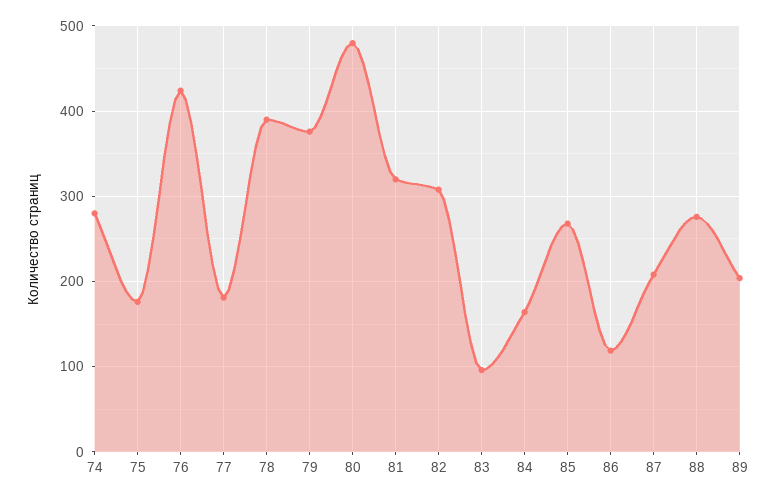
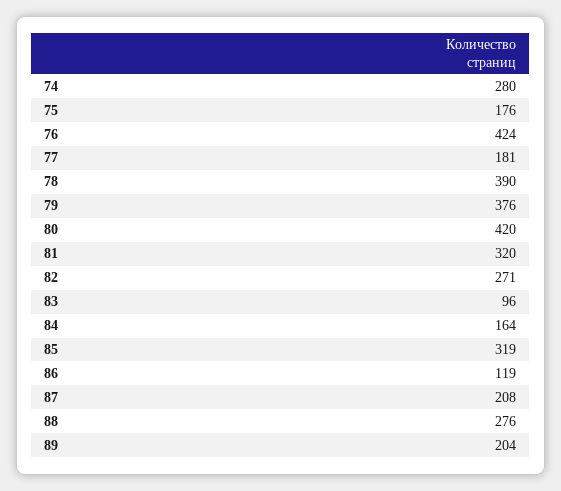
80: 480 -> 420
82: 310 -> 271
85: 270 -> 319

